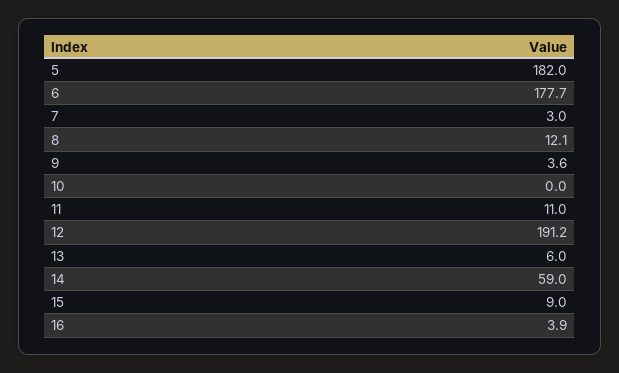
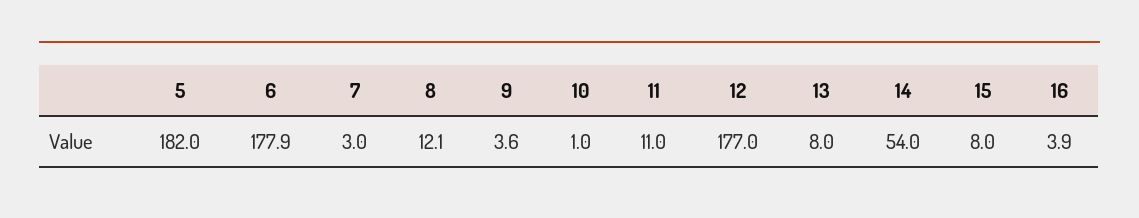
6: 177.7 -> 177.9
10: 0 -> 1
12: 191.2 -> 177
13: 6 -> 8
14: 59 -> 54
15: 9 -> 8

